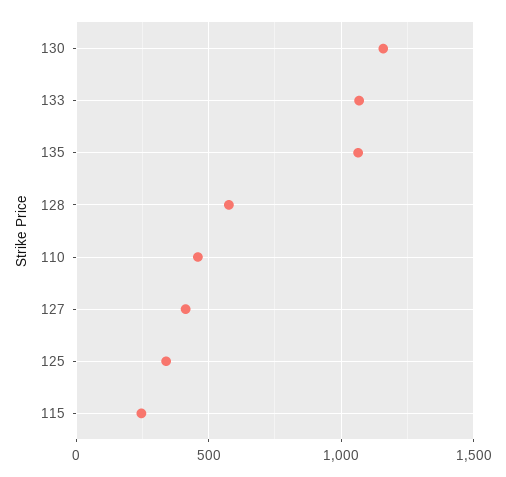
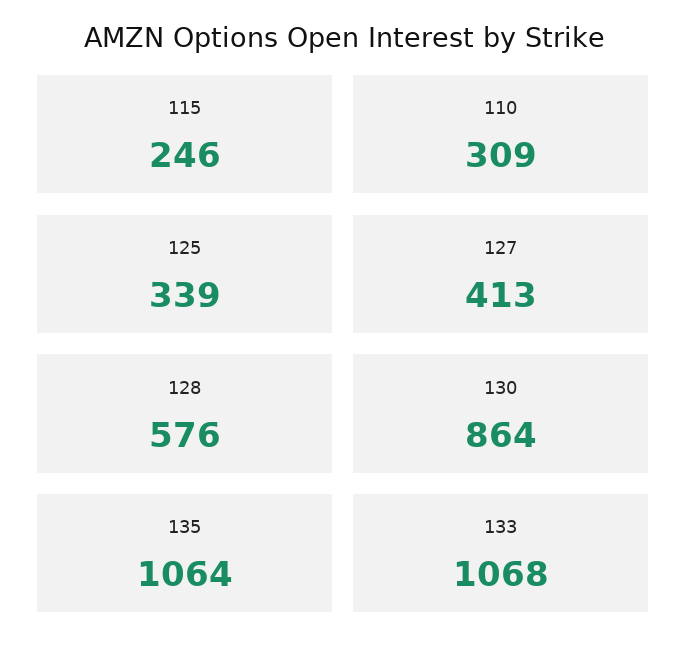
130: 1150 -> 864
110: 450 -> 309

